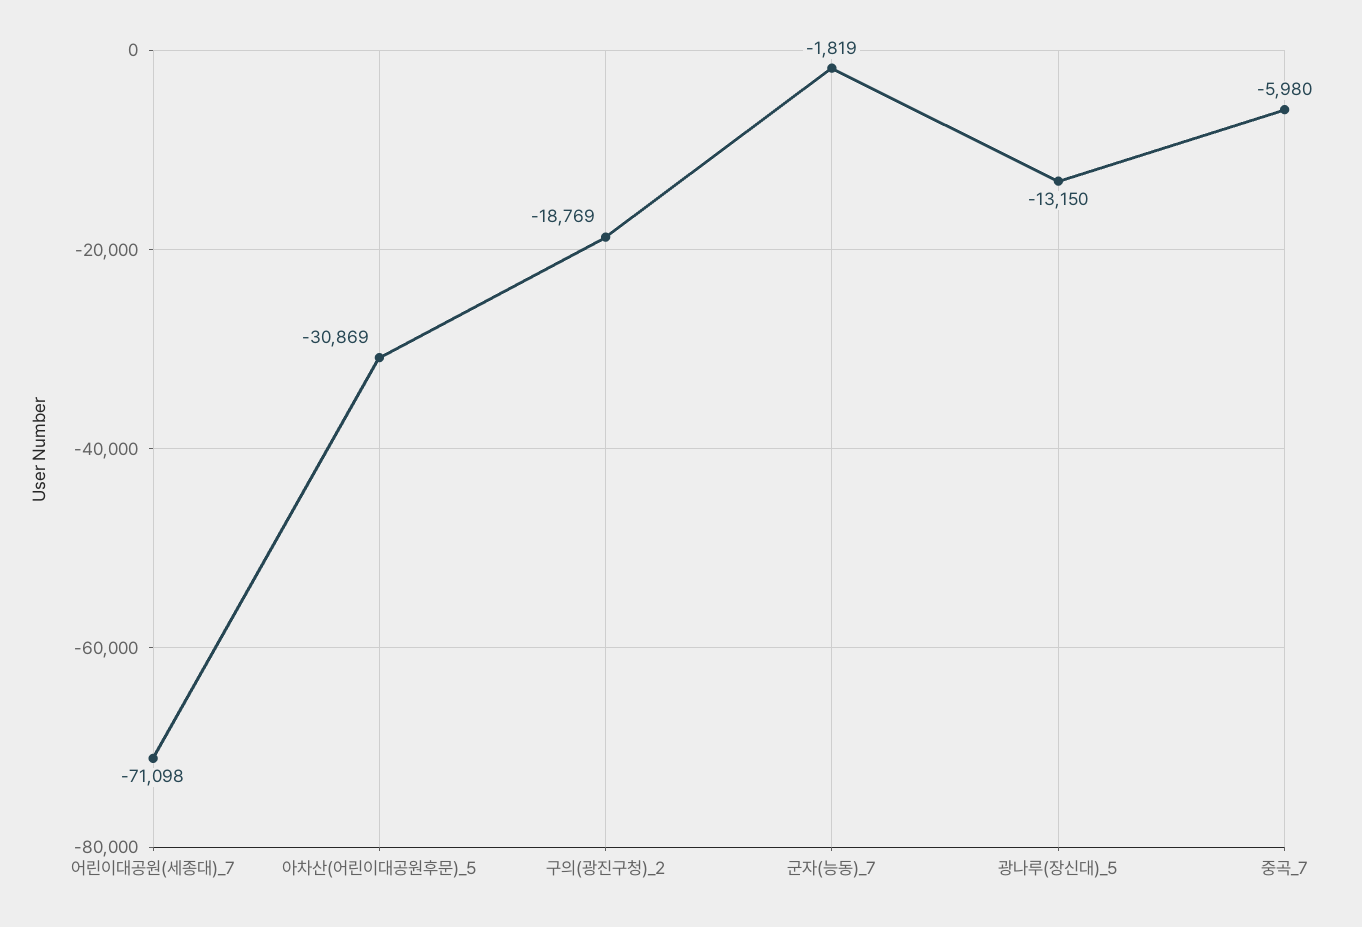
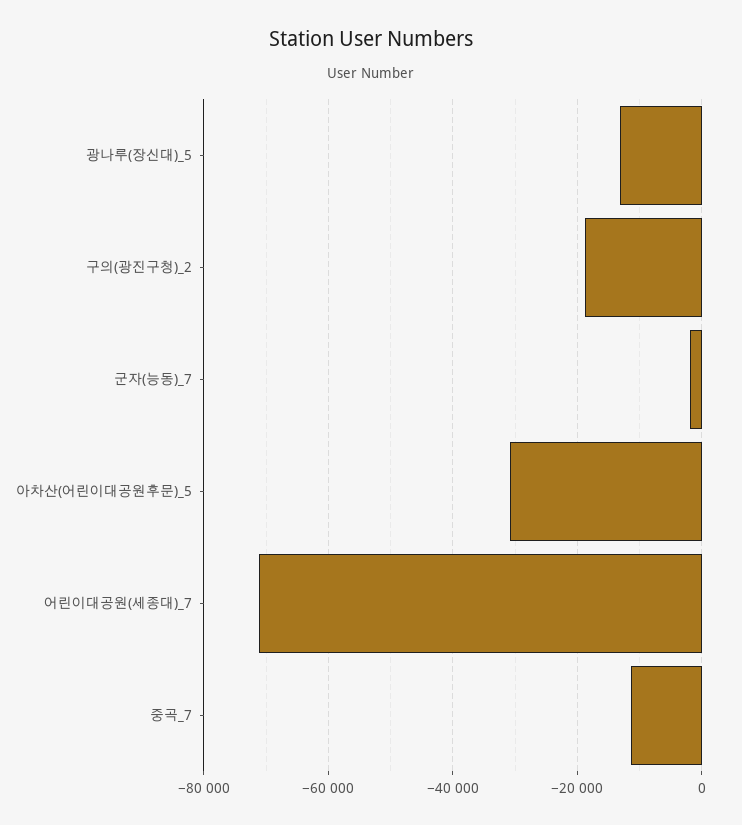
중곡_7: -5980 -> -12000

